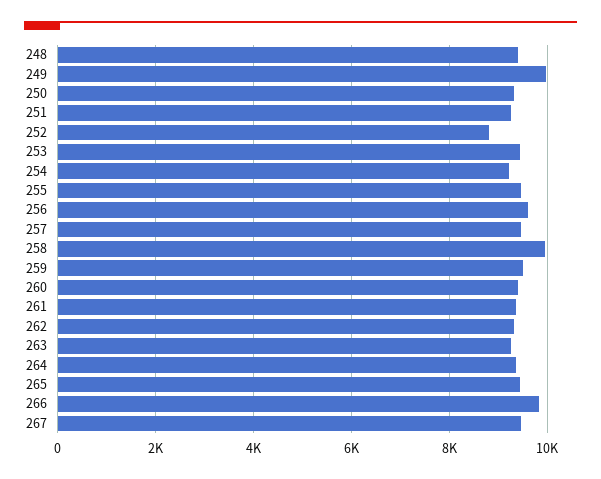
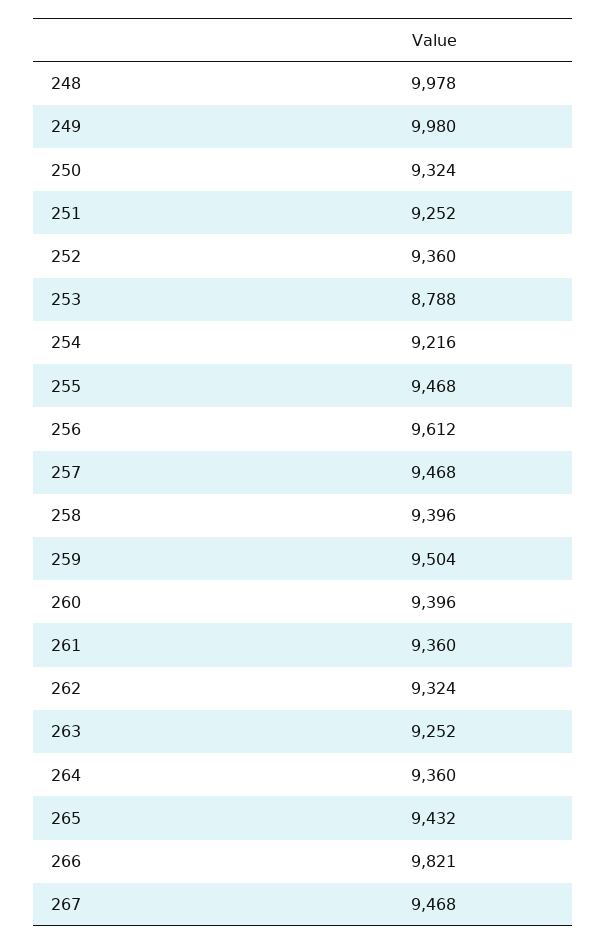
248: 9400 -> 9978
252: 8800 -> 9360
253: 9400 -> 8788
258: 10000 -> 9396

